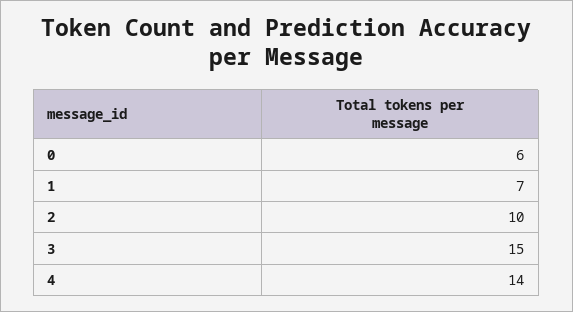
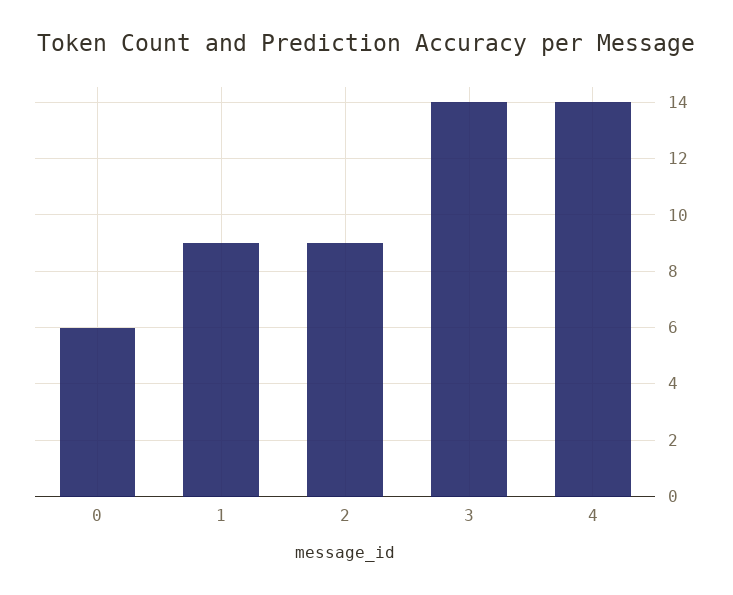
1: 7 -> 9
2: 10 -> 9
3: 15 -> 14

